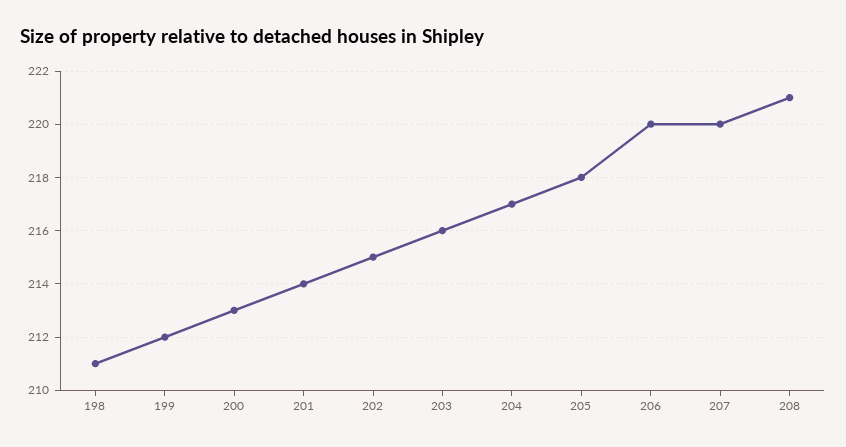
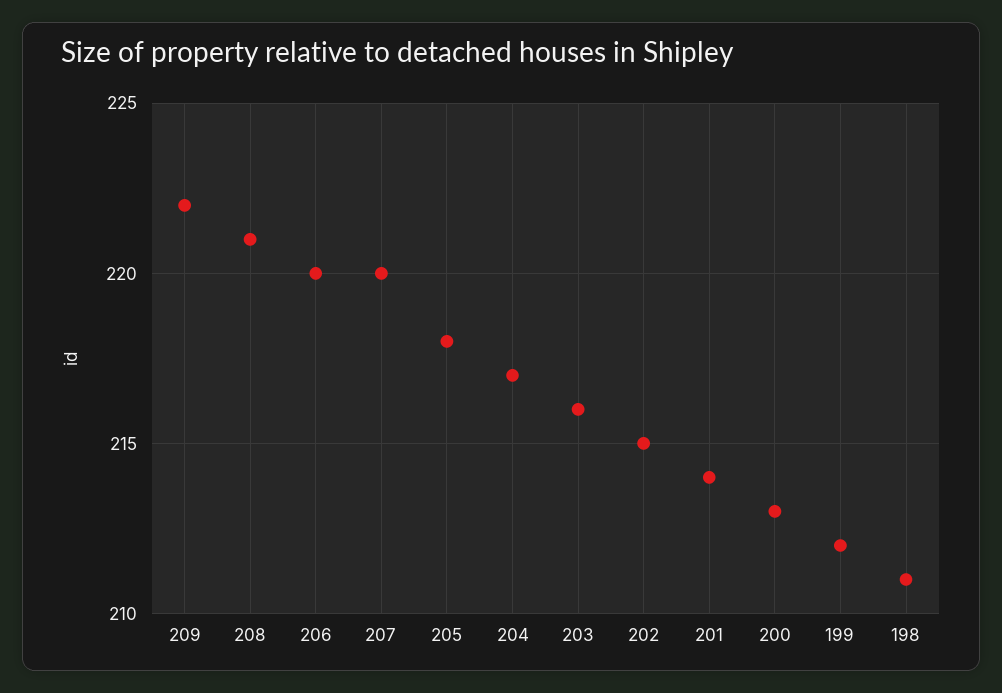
209: none -> 222

